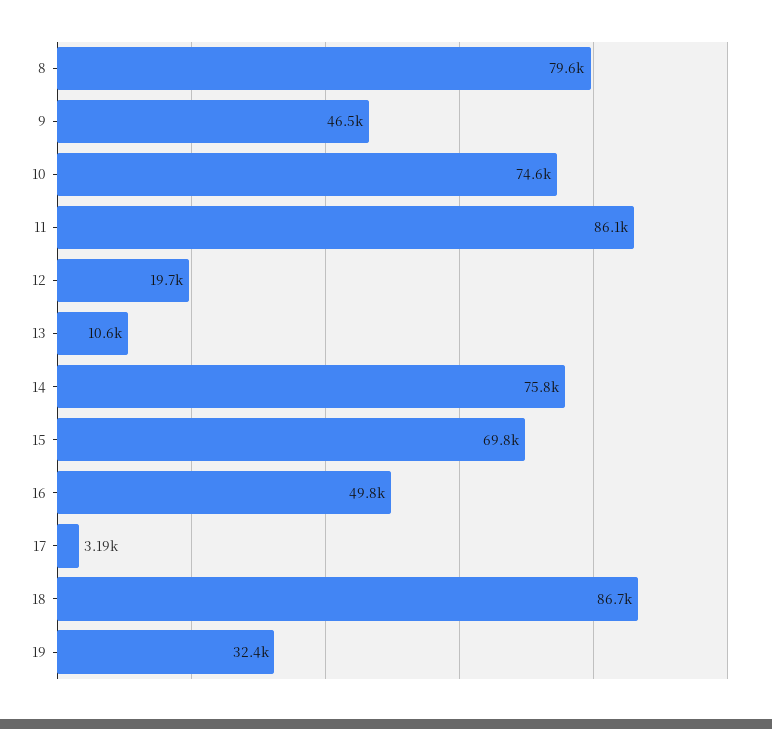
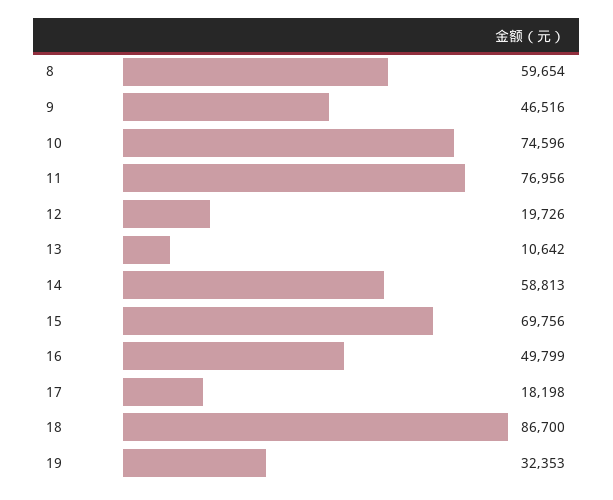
8: 79600 -> 59654
11: 86100 -> 76956
14: 75800 -> 58813
17: 3190 -> 18198

